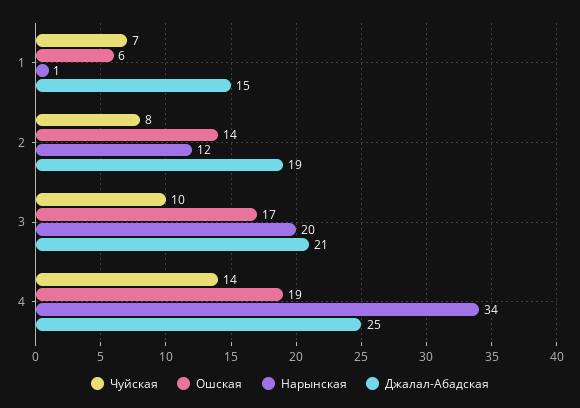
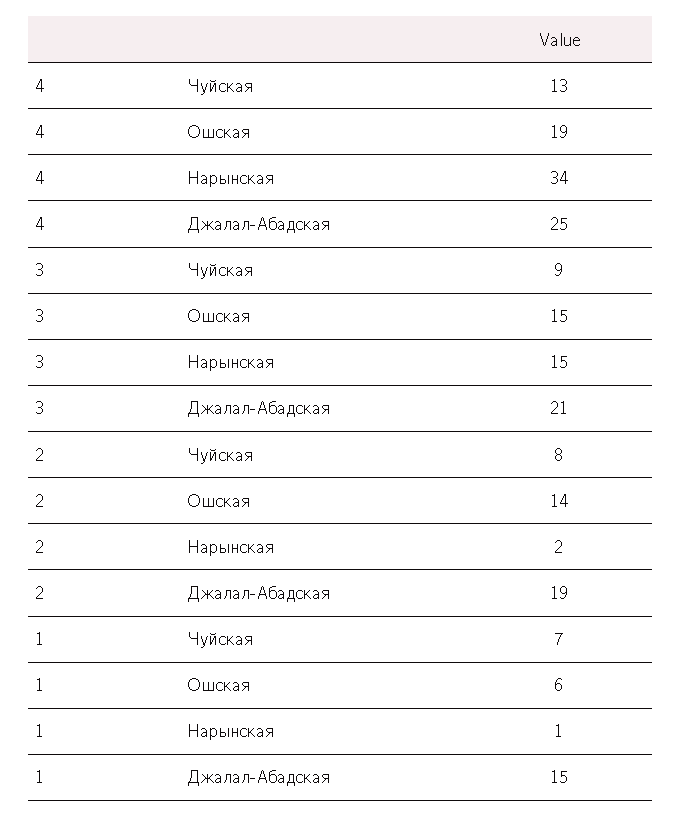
Нарынская, 2: 12 -> 2
Чуйская, 3: 10 -> 9
Ошская, 3: 17 -> 15
Нарынская, 3: 20 -> 15
Чуйская, 4: 14 -> 13

